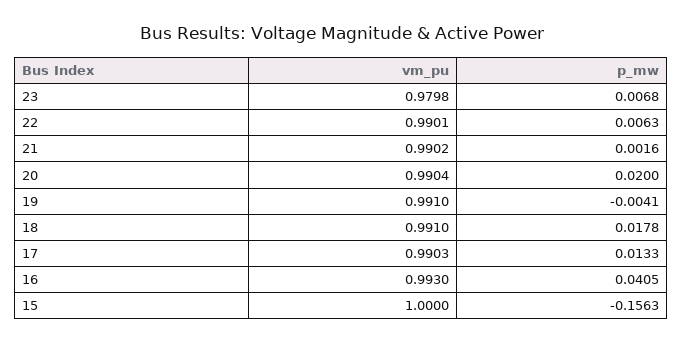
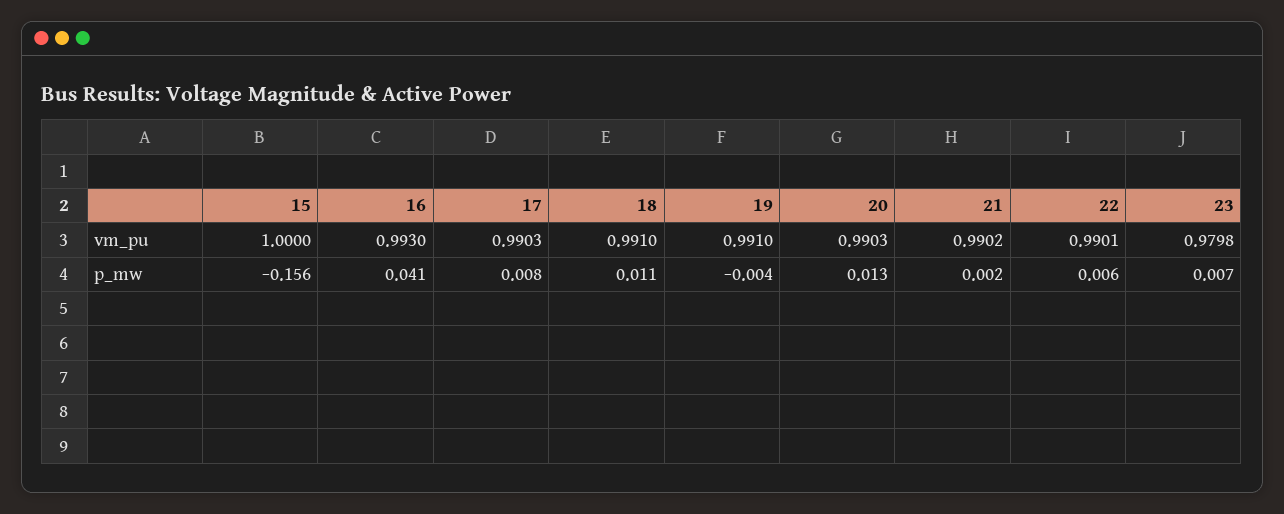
vm_pu, 20: 0.9904 -> 0.9903
p_mw, 20: 0.02 -> 0.013
p_mw, 18: 0.0178 -> 0.011
p_mw, 17: 0.0133 -> 0.008

